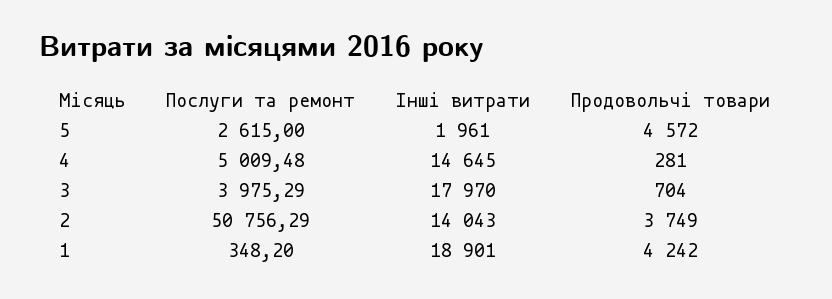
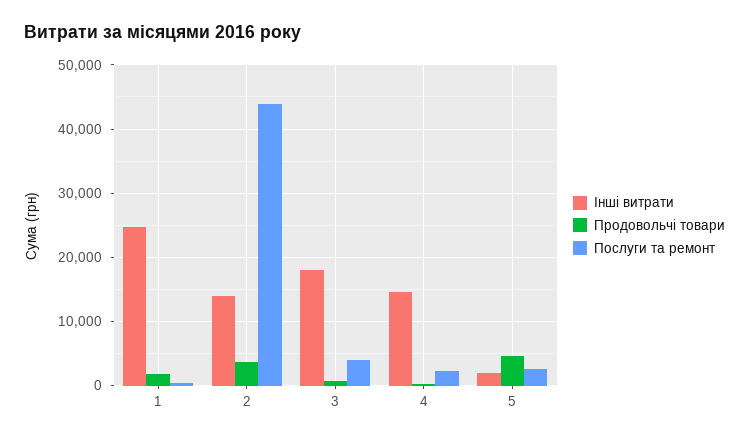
Послуги та ремонт, 4: 5009.48 -> 2000
Послуги та ремонт, 2: 50756.29 -> 44000
Інші витрати, 1: 18901 -> 25000
Продовольчі товари, 1: 4242 -> 2000

